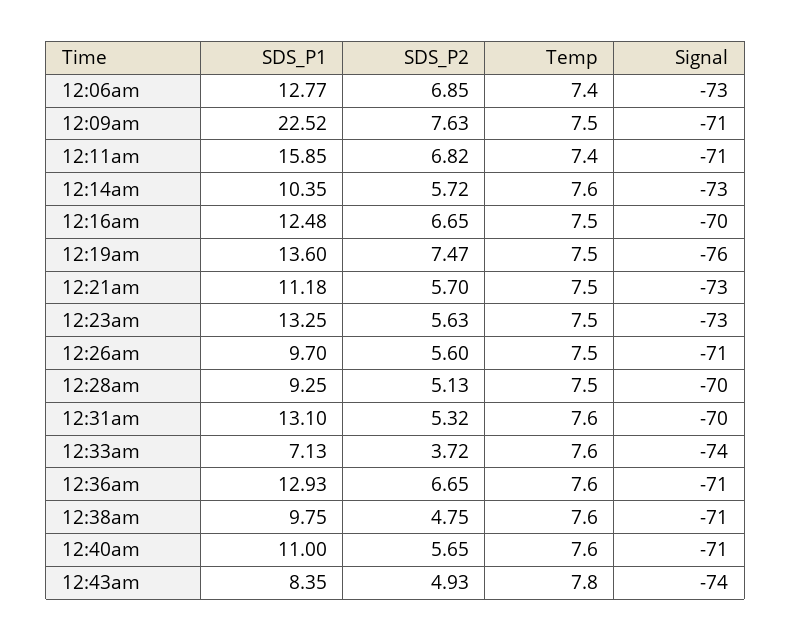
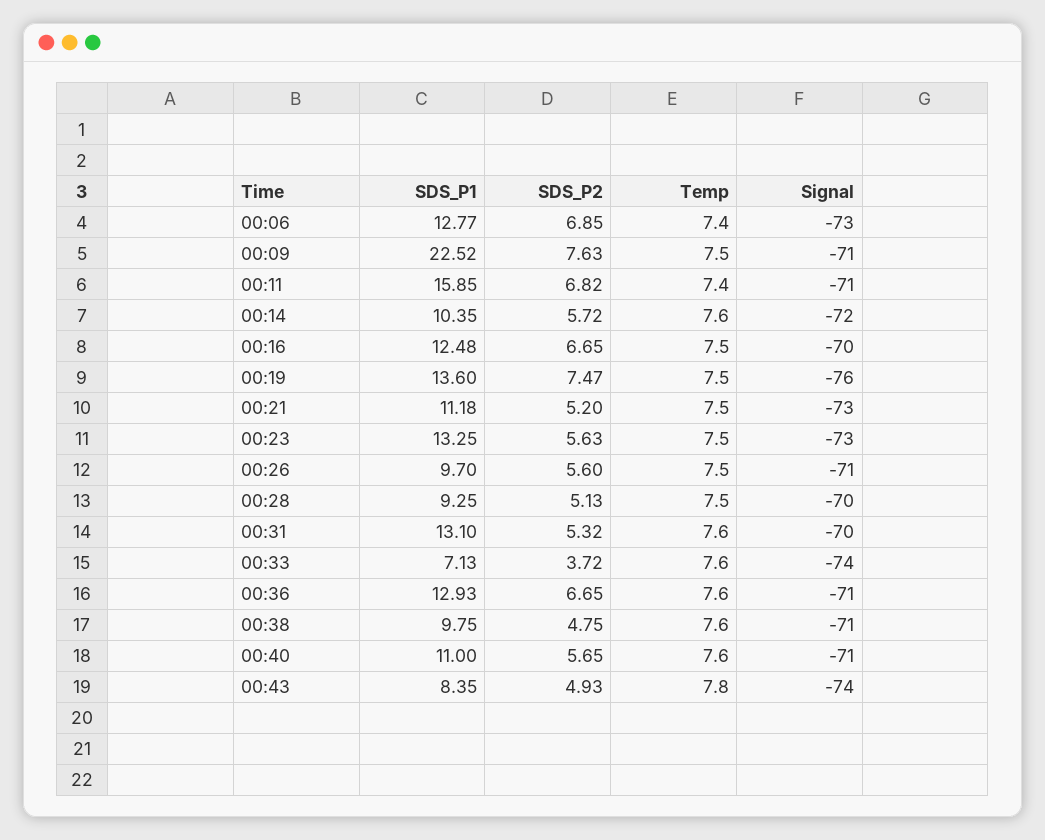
Signal, 12:14am: -73 -> -72
SDS_P2, 12:21am: 5.7 -> 5.2

